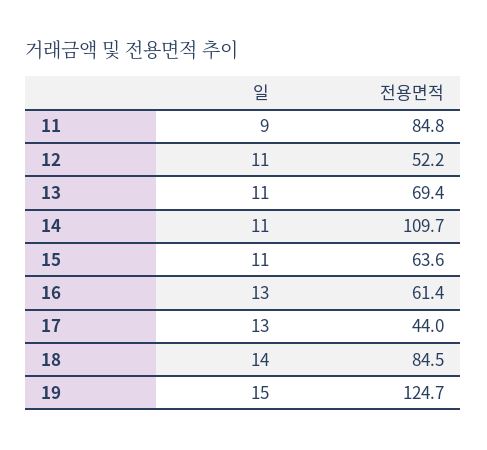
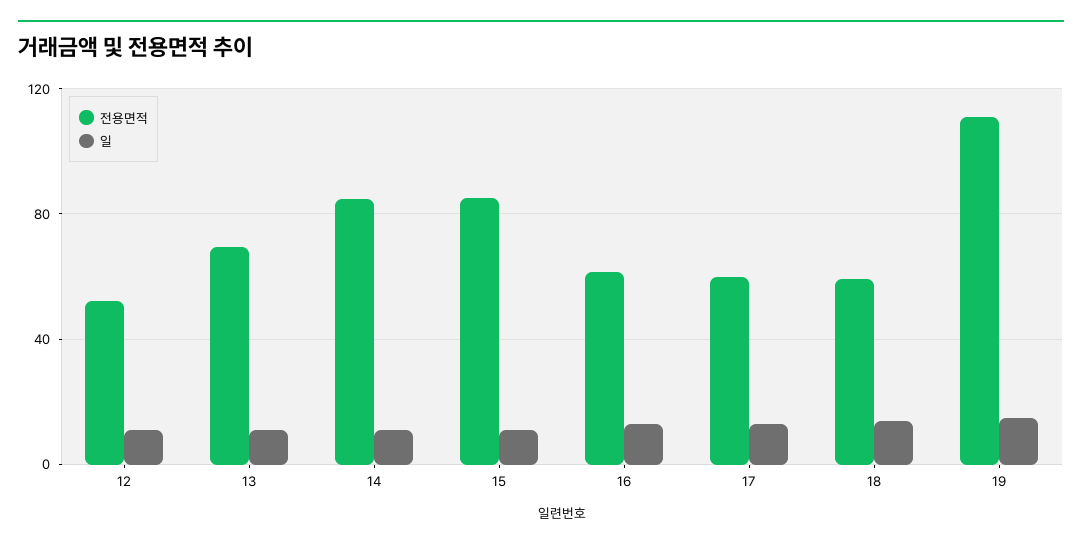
일, 11: 9 -> none
전용면적, 11: 84.8 -> none
전용면적, 14: 109.7 -> 85
전용면적, 15: 63.6 -> 85
전용면적, 17: 44 -> 60
전용면적, 18: 84.5 -> 60
전용면적, 19: 124.7 -> 110

